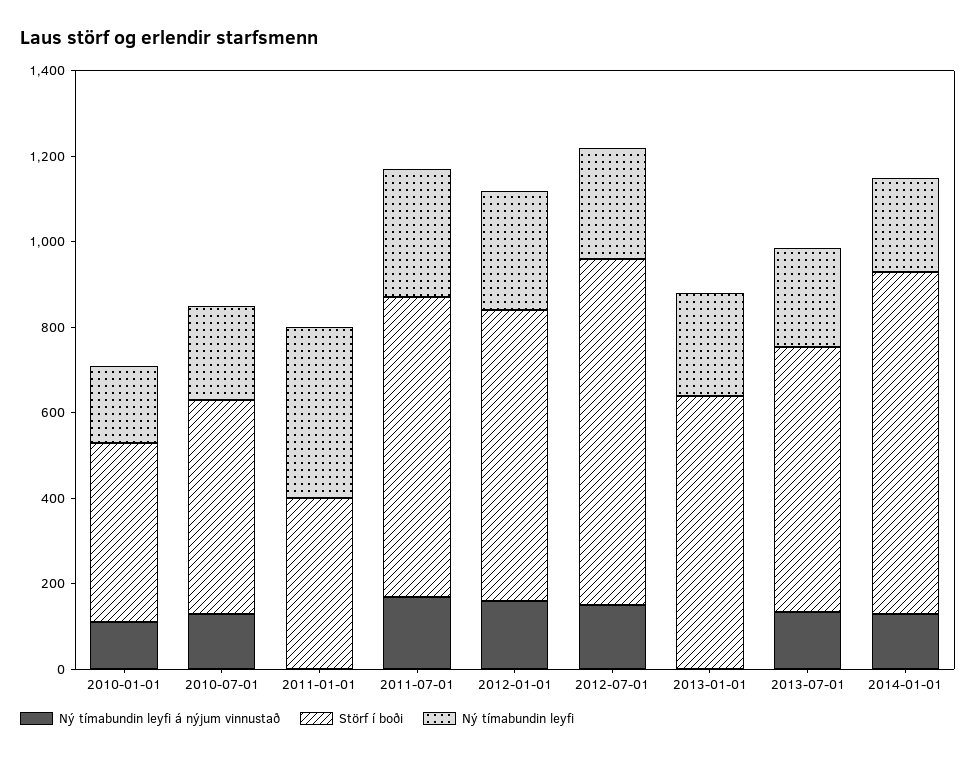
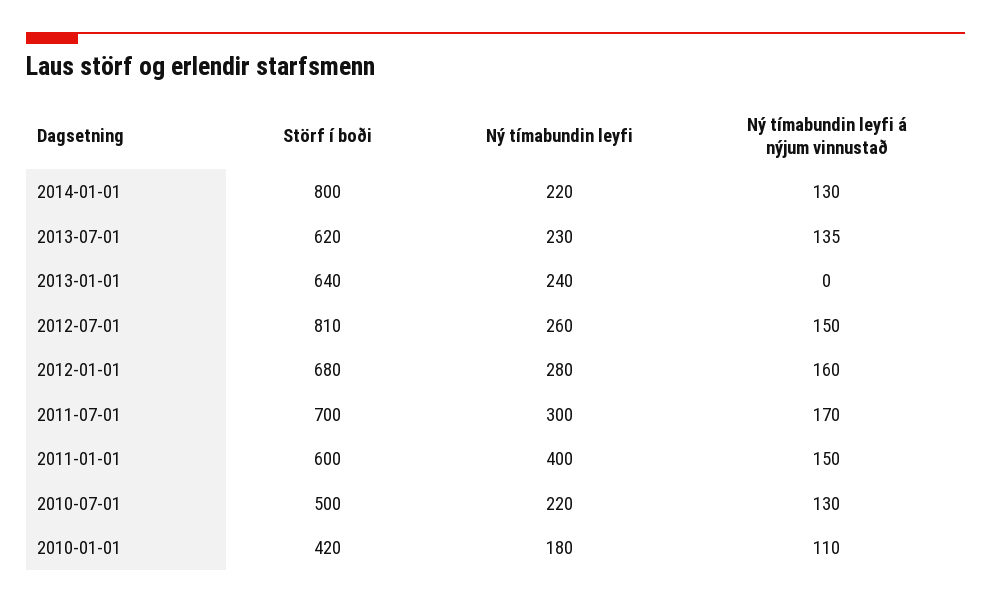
Ný tímabundin leyfi á nýjum vinnustað, 2011-01-01: 0 -> 150
Störf í boði, 2011-01-01: 400 -> 600

